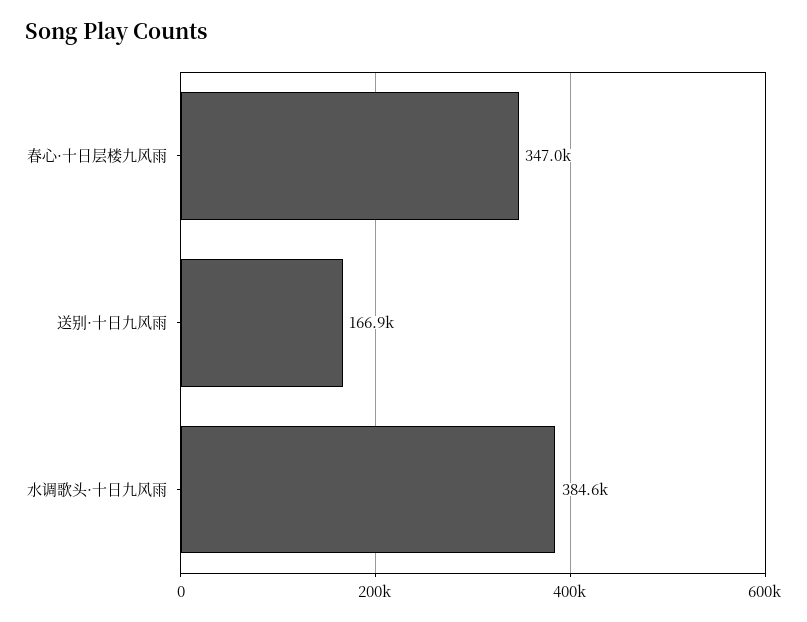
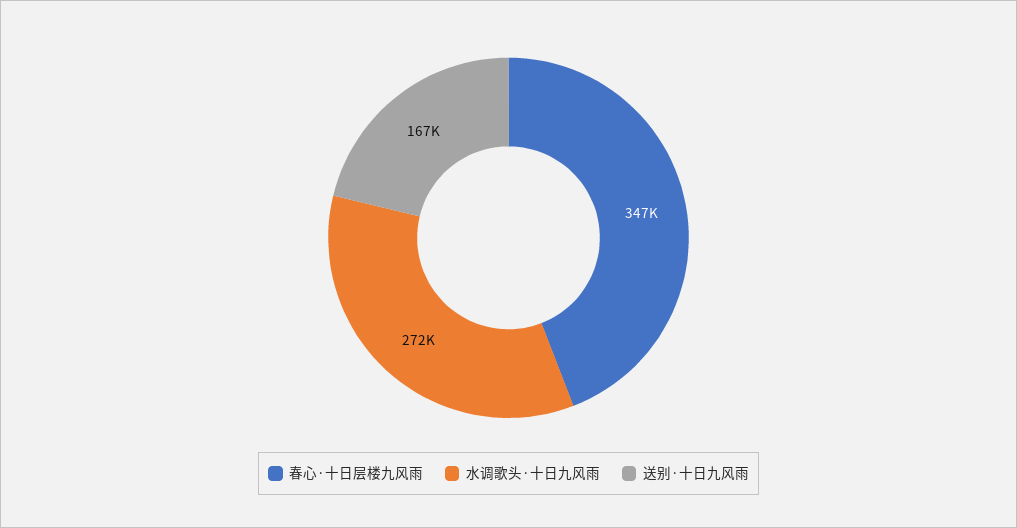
水调歌头·十日九风雨: 384600 -> 272000

